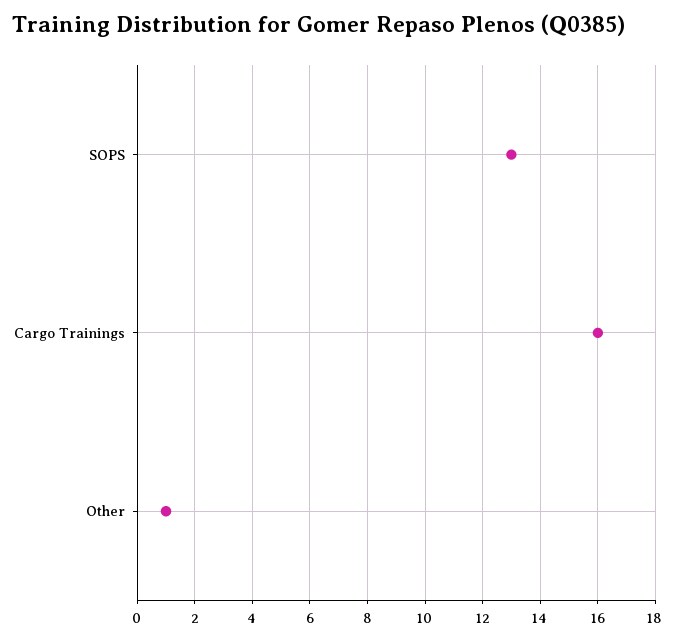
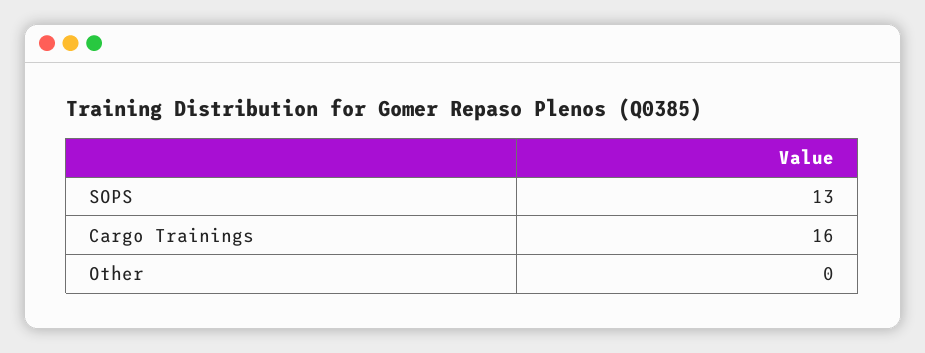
Other: 1 -> 0

